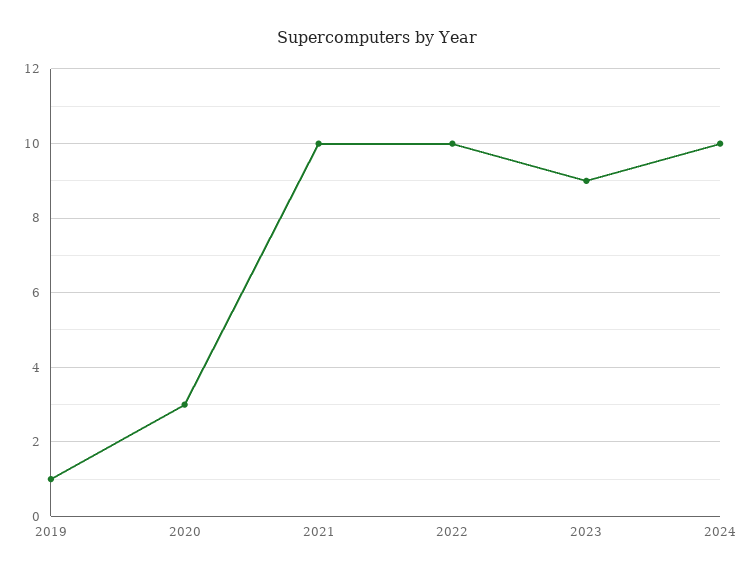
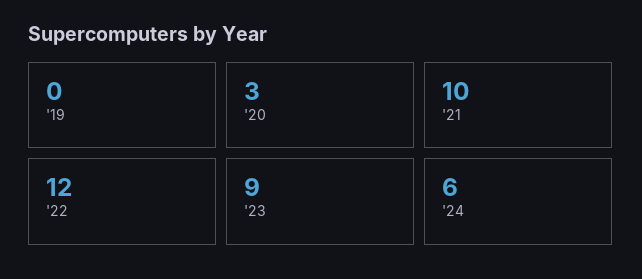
2019: 1 -> 0
2022: 10 -> 12
2024: 10 -> 6

